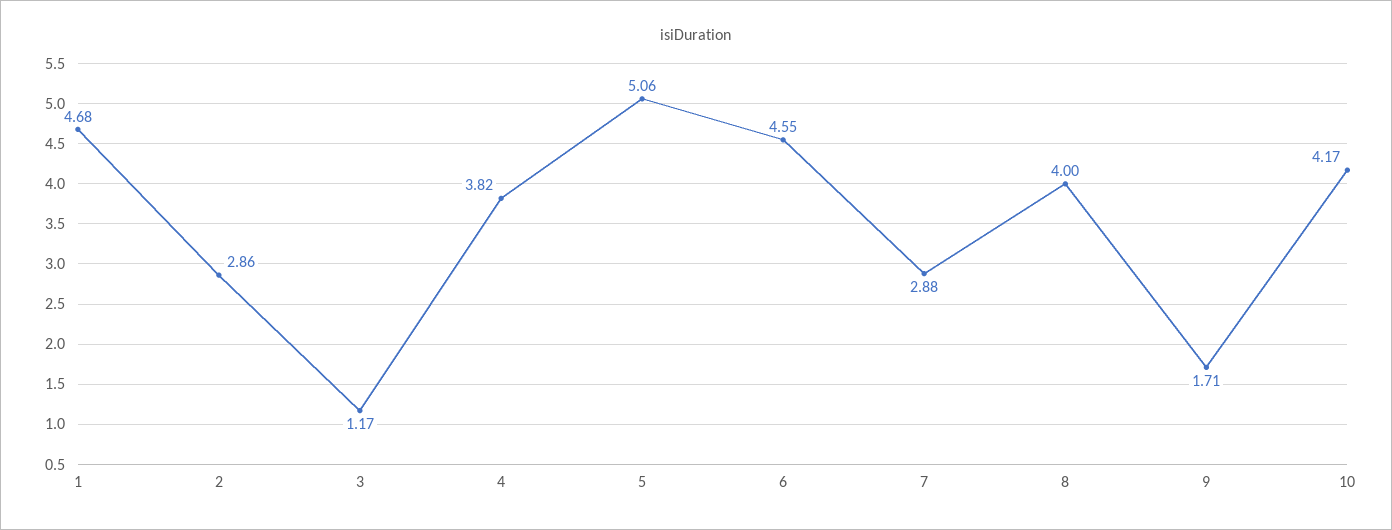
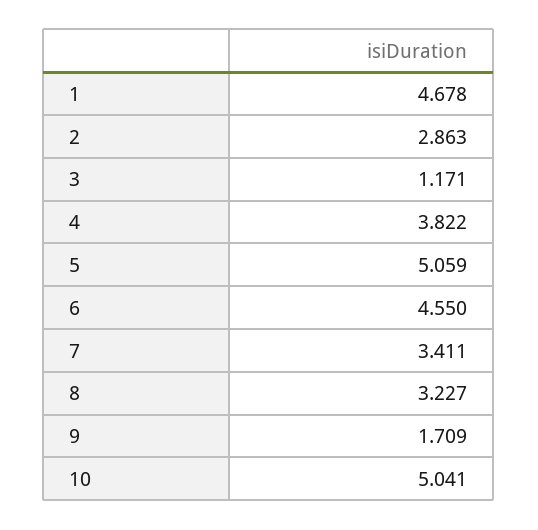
7: 2.88 -> 3.411
8: 4 -> 3.227
10: 4.17 -> 5.041

